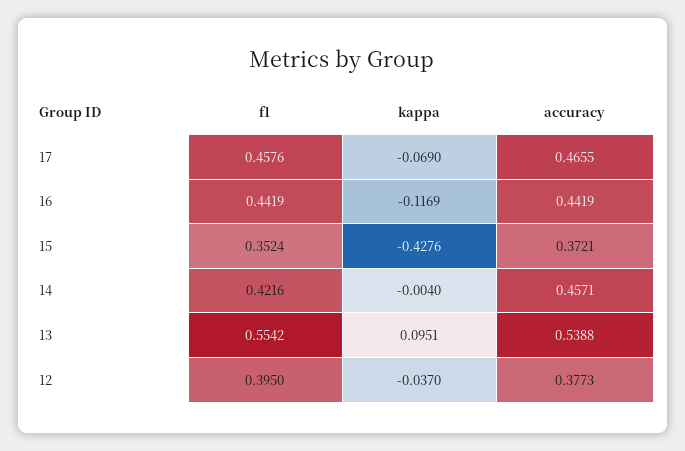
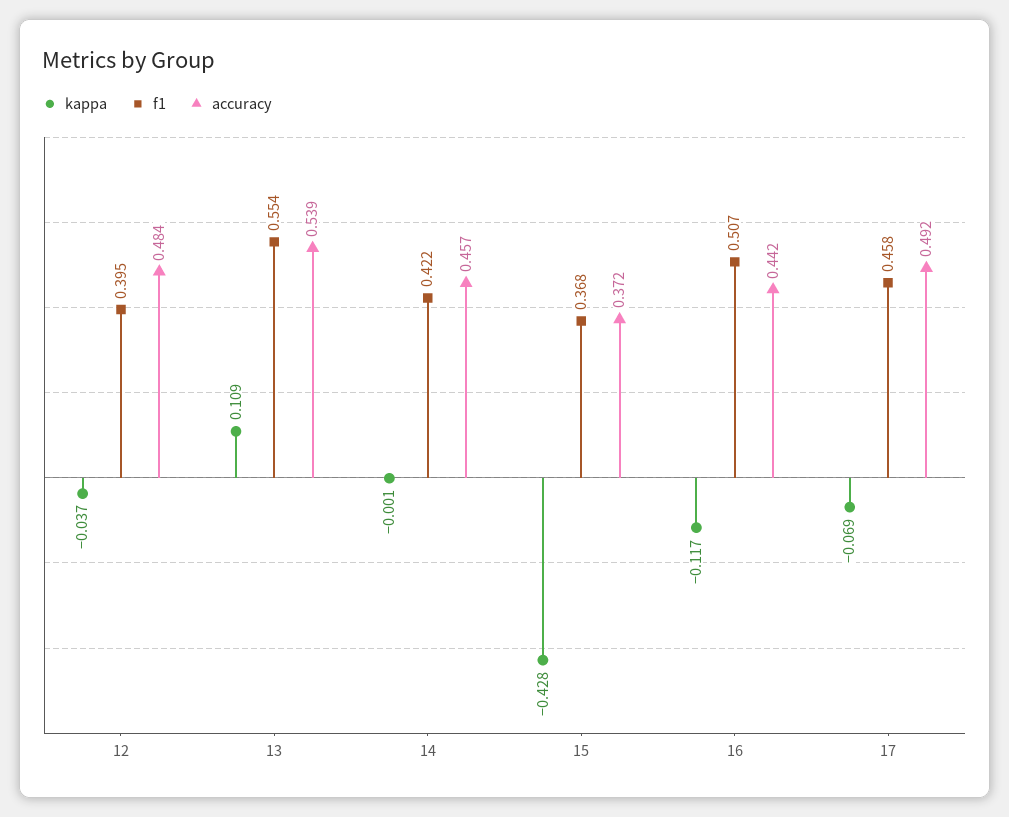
accuracy, 17: 0.4655 -> 0.492
f1, 16: 0.4419 -> 0.507
f1, 15: 0.3524 -> 0.368
kappa, 14: -0.004 -> -0.001
kappa, 13: 0.0951 -> 0.109
accuracy, 12: 0.3773 -> 0.484

